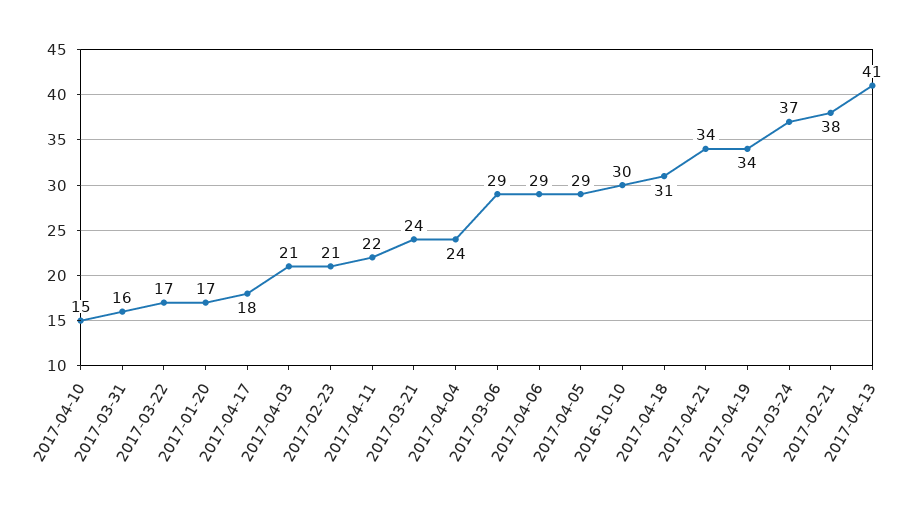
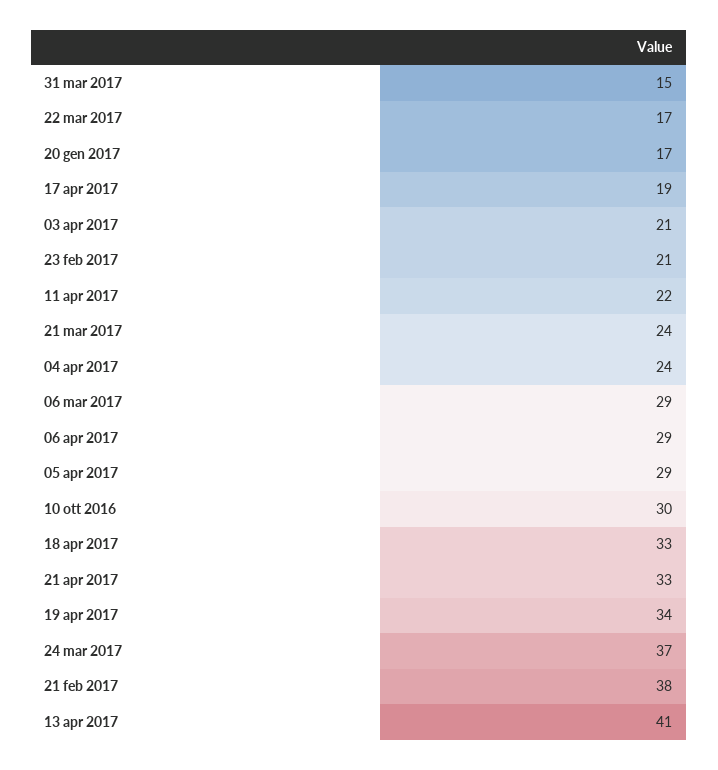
2017-04-10: 15 -> none
2017-03-31: 16 -> 15
2017-04-17: 18 -> 19
2017-04-18: 31 -> 33
2017-04-21: 34 -> 33

